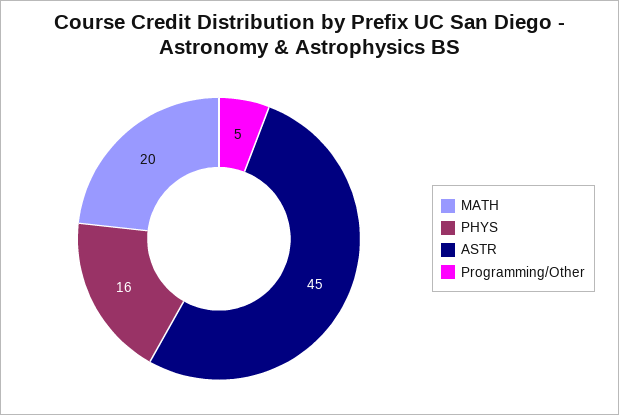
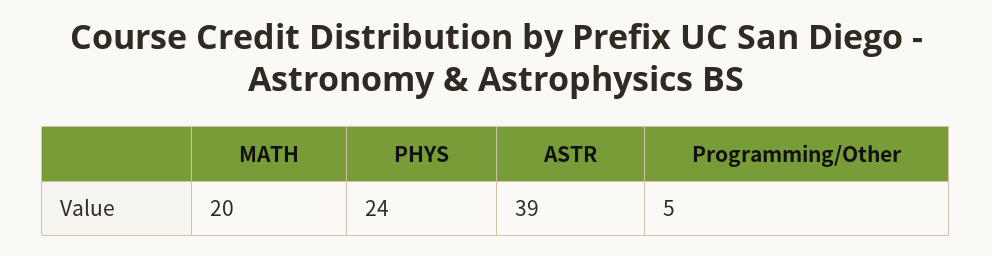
PHYS: 16 -> 24
ASTR: 45 -> 39

